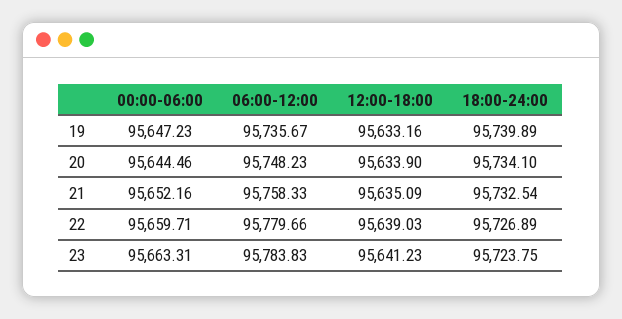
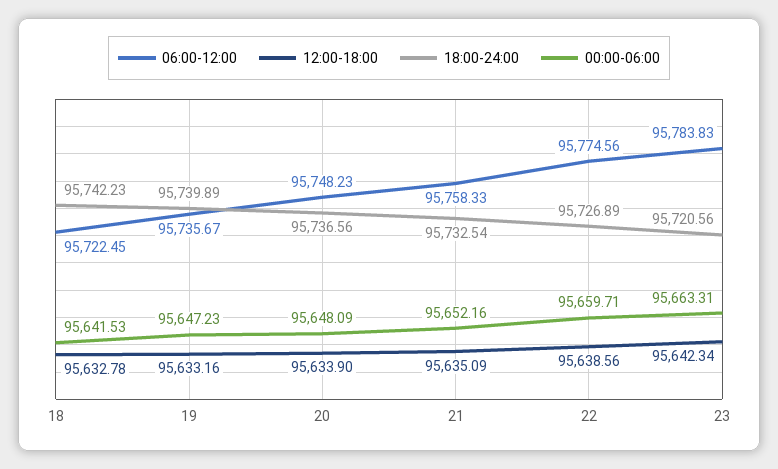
00:00-06:00, 20: 95644.46 -> 95648.09
18:00-24:00, 20: 95734.1 -> 95736.56
06:00-12:00, 22: 95779.66 -> 95774.56
12:00-18:00, 22: 95639.03 -> 95638.56
12:00-18:00, 23: 95641.23 -> 95642.34
18:00-24:00, 23: 95723.75 -> 95720.56
06:00-12:00, 18: none -> 95722.45
12:00-18:00, 18: none -> 95632.78
18:00-24:00, 18: none -> 95742.23
00:00-06:00, 18: none -> 95641.53

